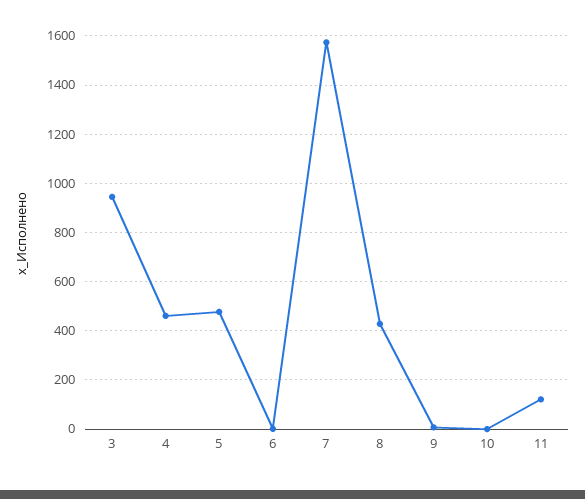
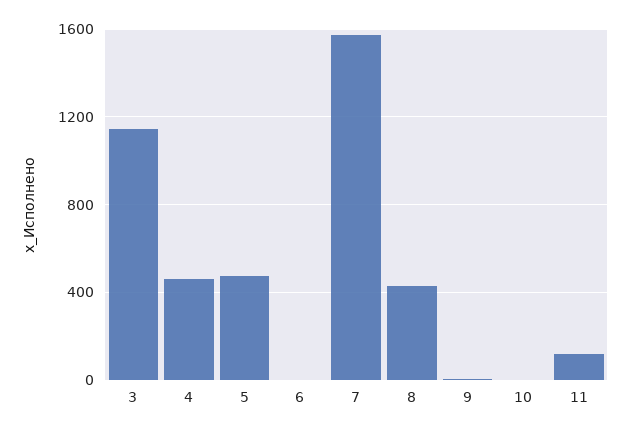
3: 950 -> 1150

